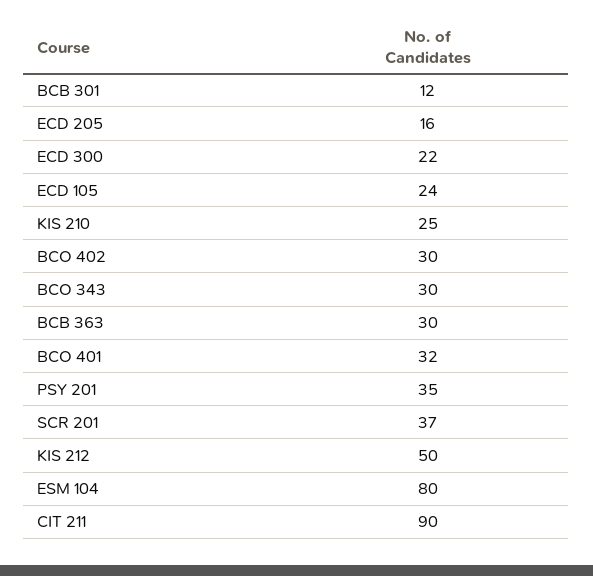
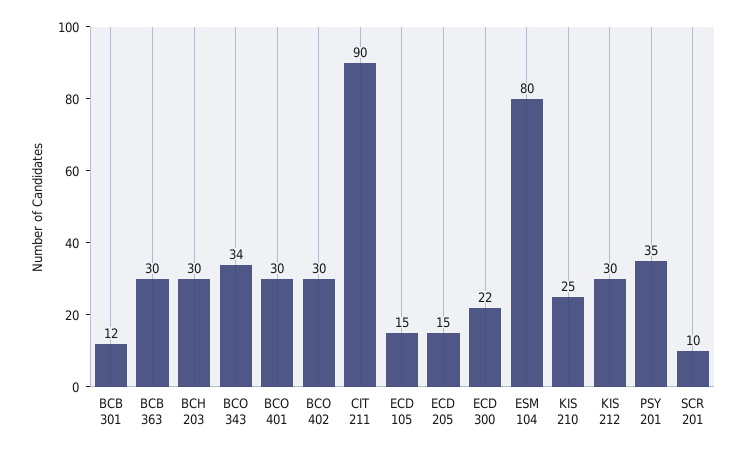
ECD 205: 16 -> 15
ECD 105: 24 -> 15
BCO 343: 30 -> 34
BCO 401: 32 -> 30
SCR 201: 37 -> 10
KIS 212: 50 -> 30
BCH 203: none -> 30

